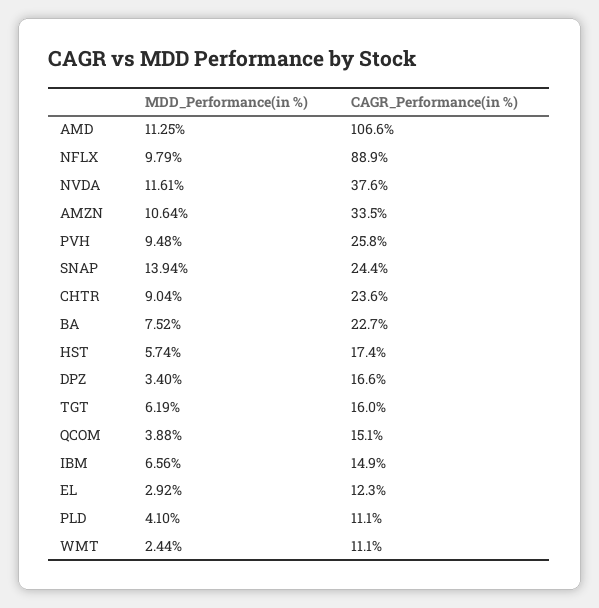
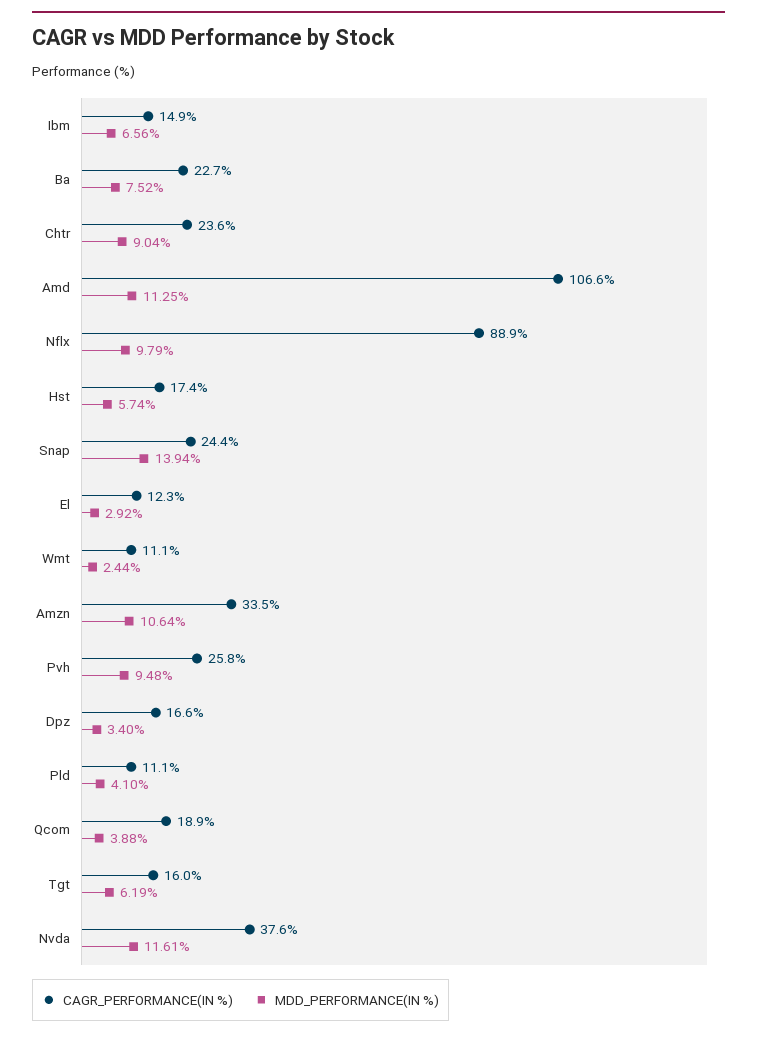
CAGR_Performance(in %), QCOM: 15.1 -> 18.9

